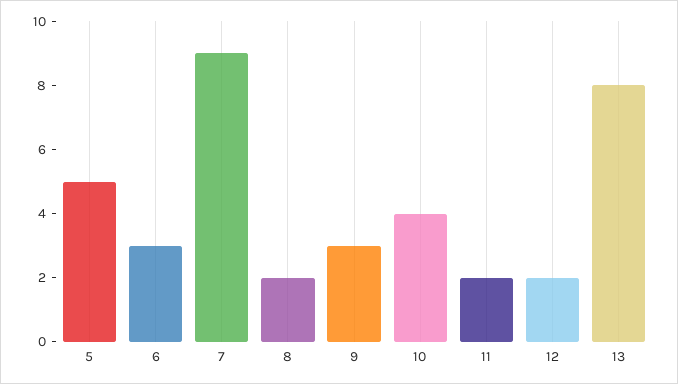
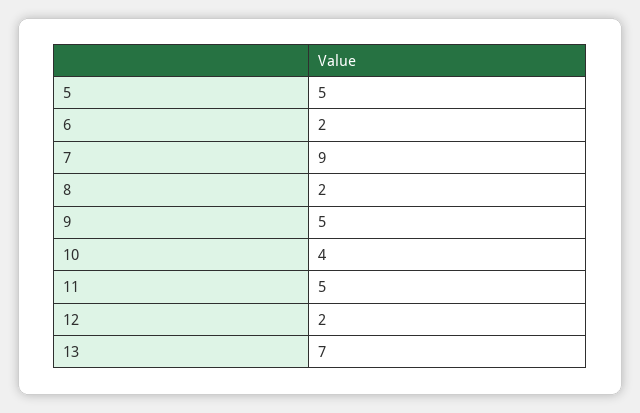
6: 3 -> 2
9: 3 -> 5
11: 2 -> 5
13: 8 -> 7

